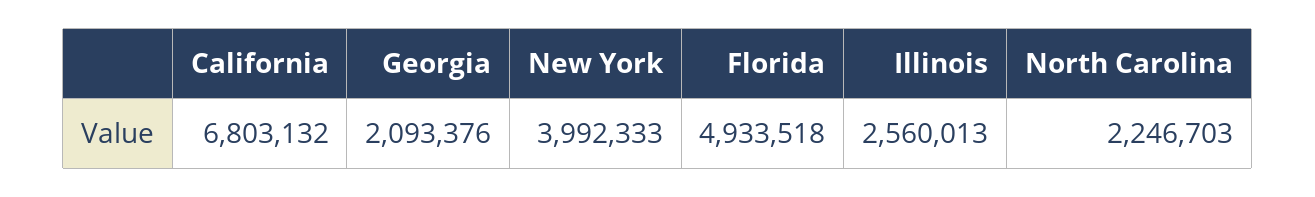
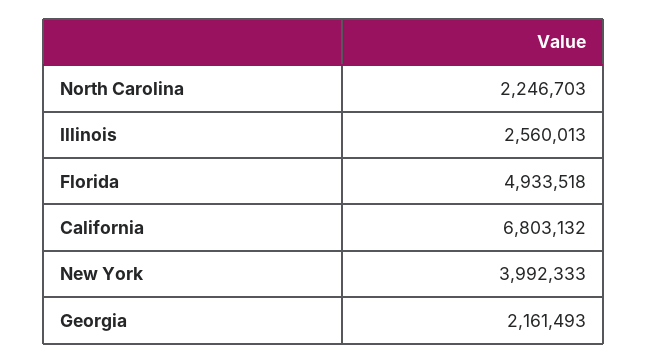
Georgia: 2093376 -> 2161493

